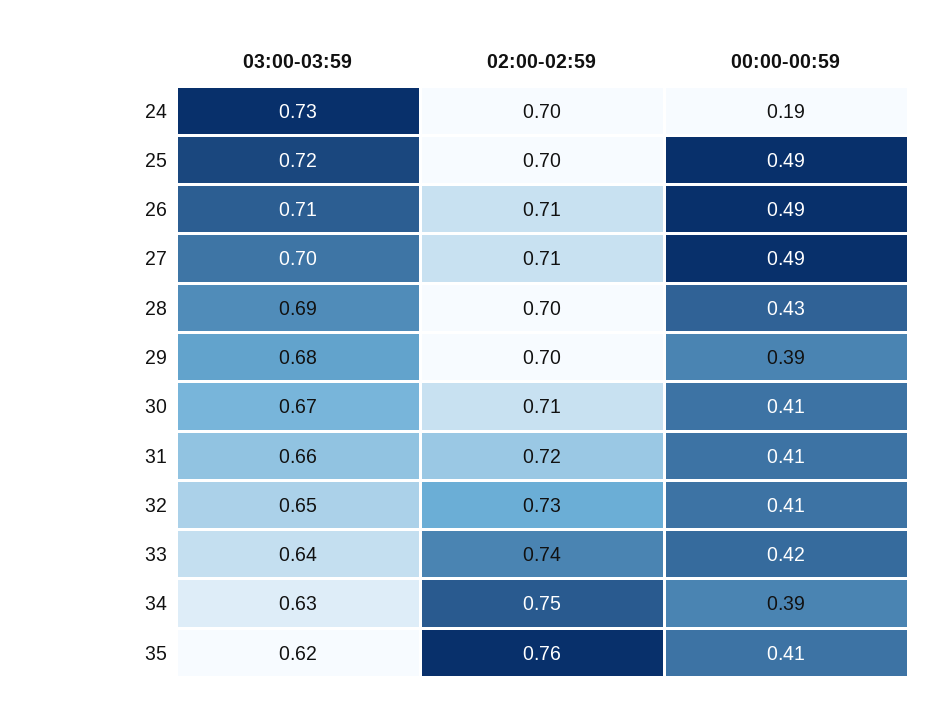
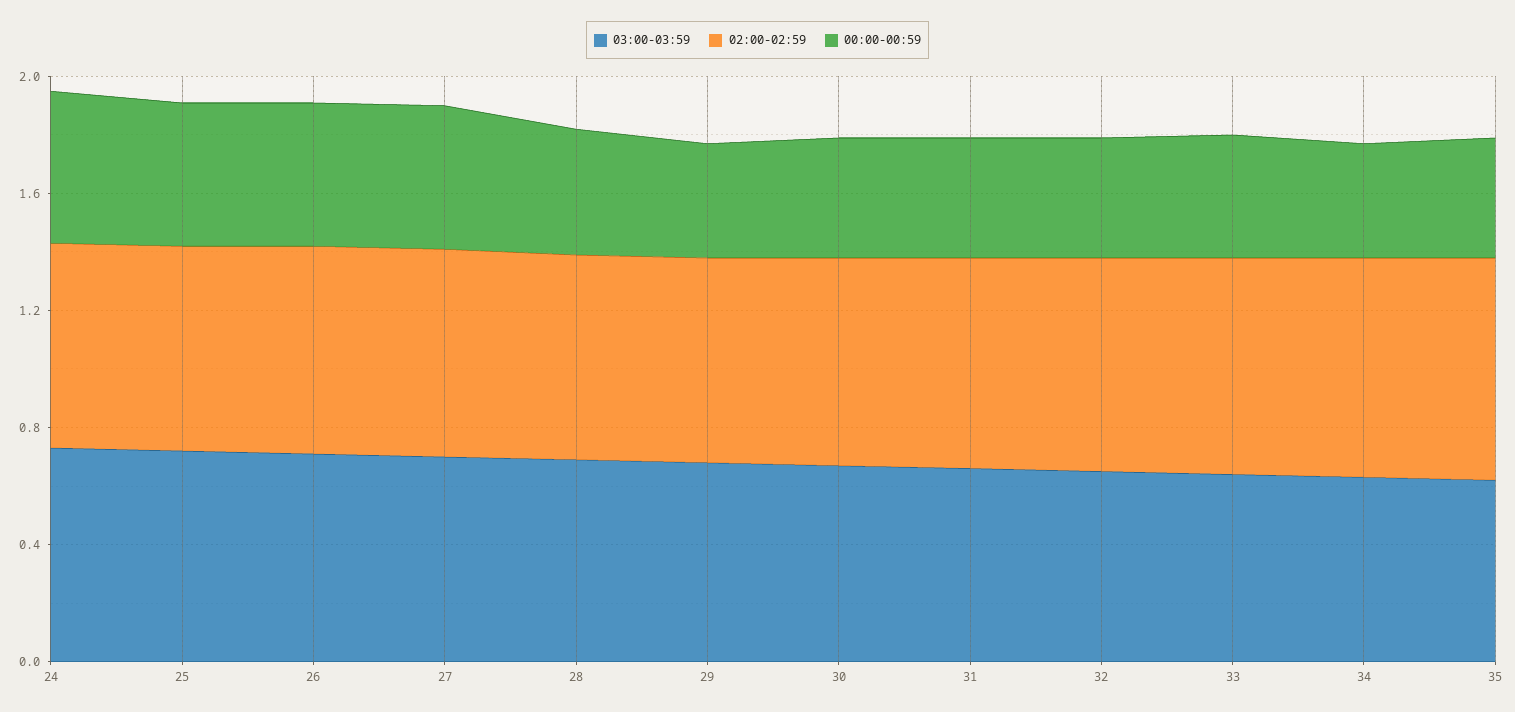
00:00-00:59, 24: 0.19 -> 0.5

